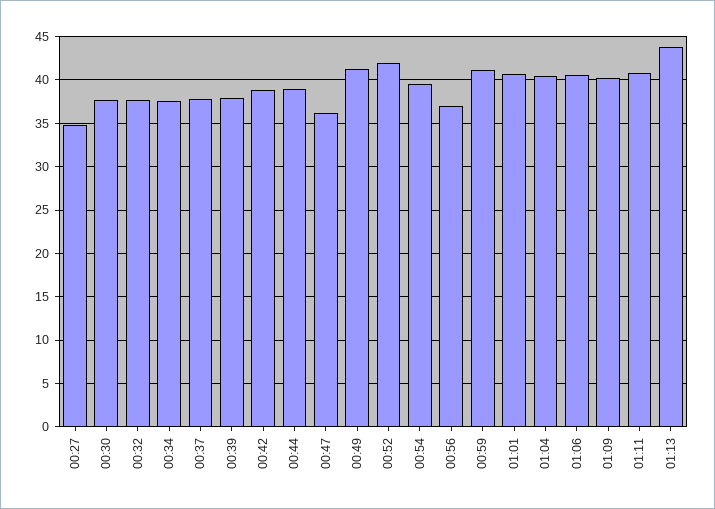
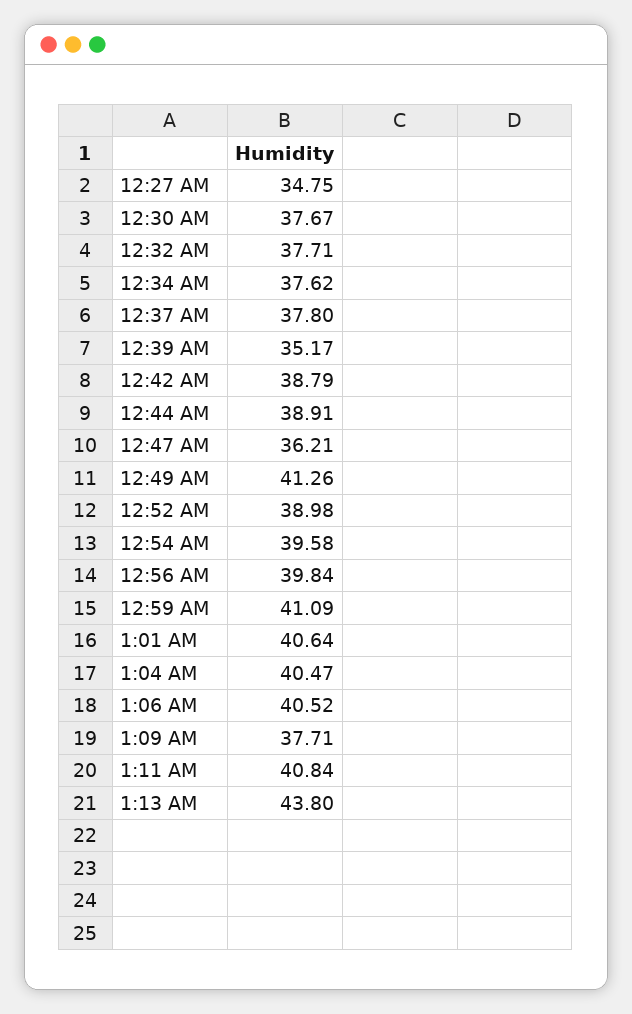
00:39: 38 -> 35.17
00:52: 42 -> 38.98
00:56: 37 -> 39.84
01:09: 40 -> 37.71

